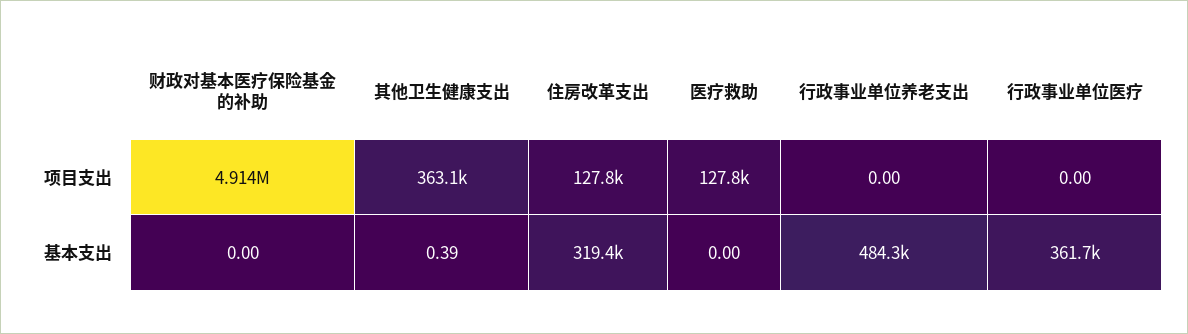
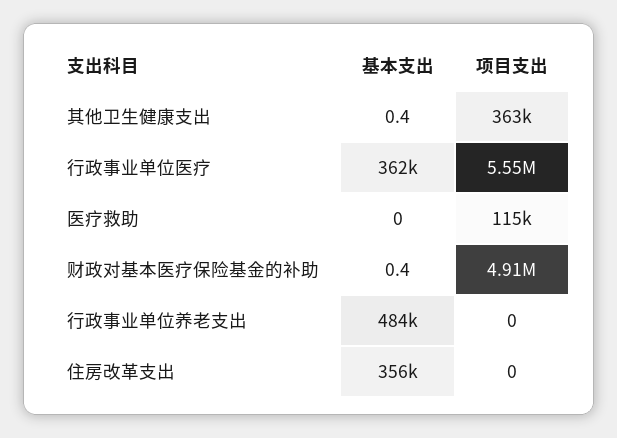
住房改革支出, 项目支出: 127800 -> 0
医疗救助, 项目支出: 127800 -> 115000
行政事业单位医疗, 项目支出: 0 -> 5550000
财政对基本医疗保险基金的补助, 基本支出: 0 -> 0.4
住房改革支出, 基本支出: 319400 -> 356000

